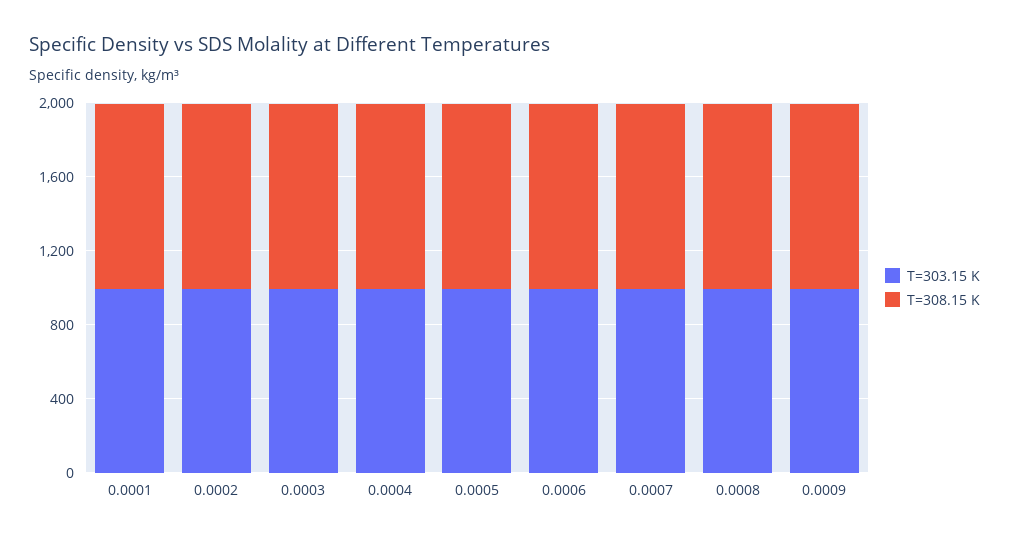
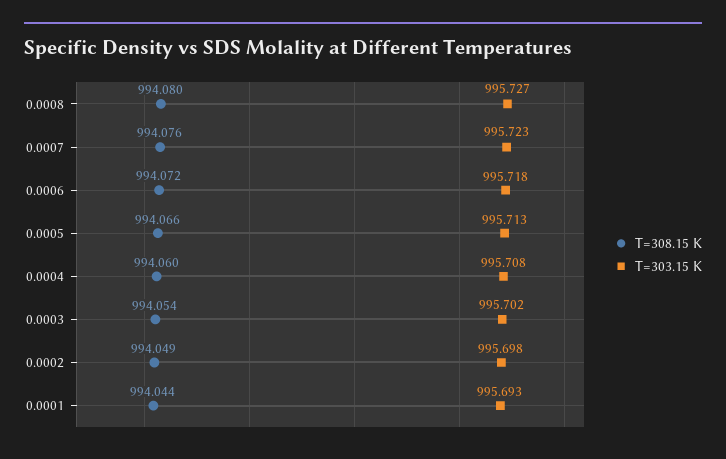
T=303.15 K, 0.0009: 1000 -> none
T=308.15 K, 0.0009: 1000 -> none

